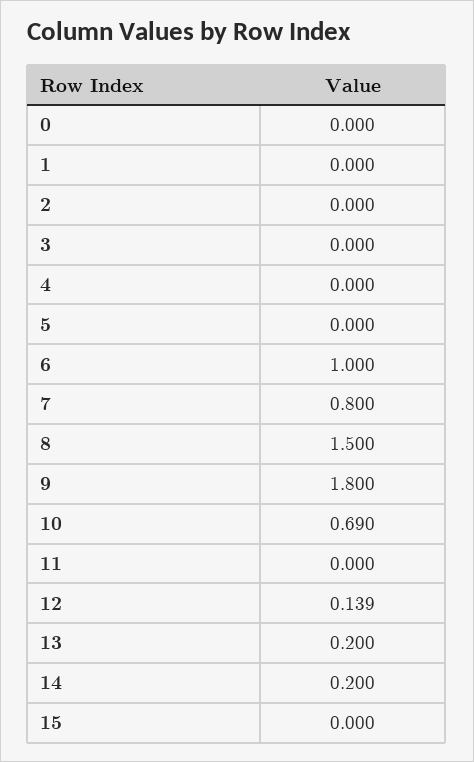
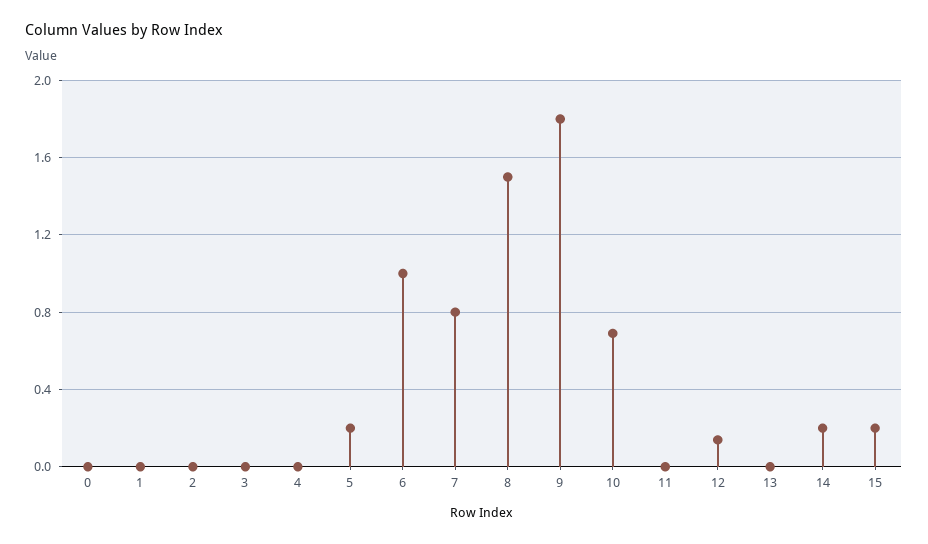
5: 0 -> 0.2
13: 0.2 -> 0
15: 0 -> 0.2

